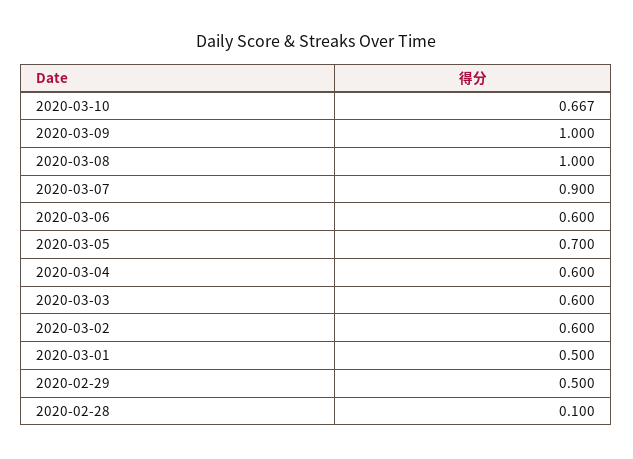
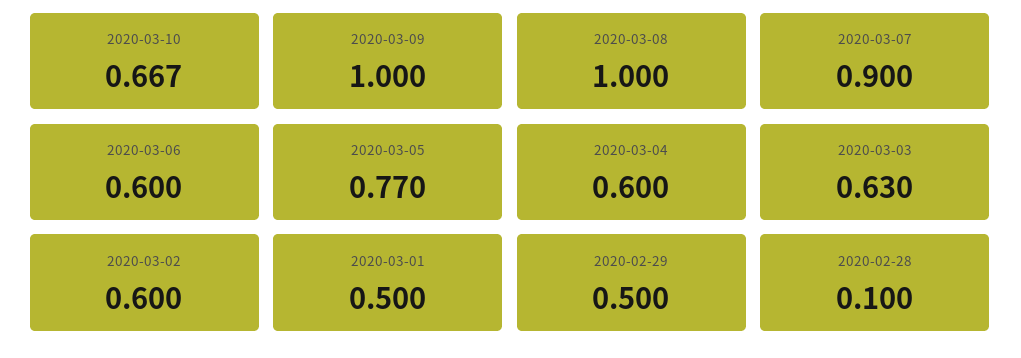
2020-03-05: 0.7 -> 0.77
2020-03-03: 0.6 -> 0.63

